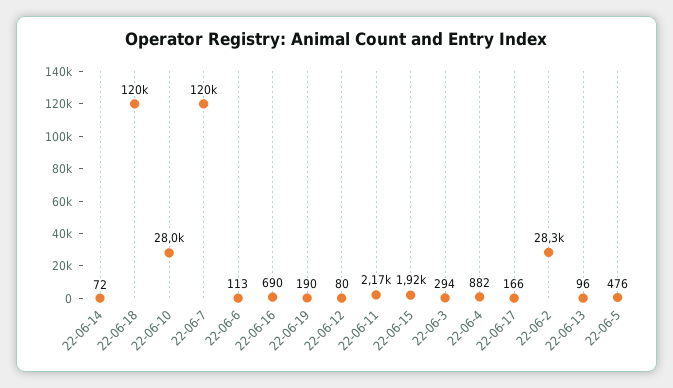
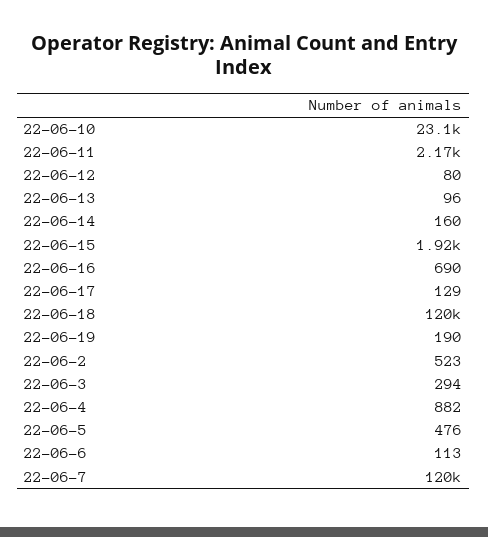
22-06-14: 72 -> 160
22-06-10: 28000 -> 23100
22-06-17: 166 -> 129
22-06-2: 28300 -> 523

